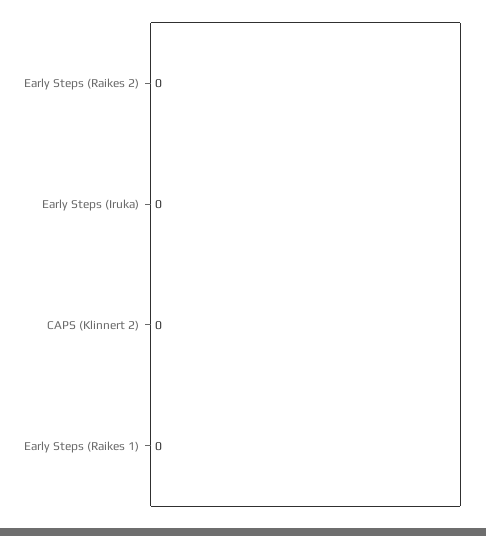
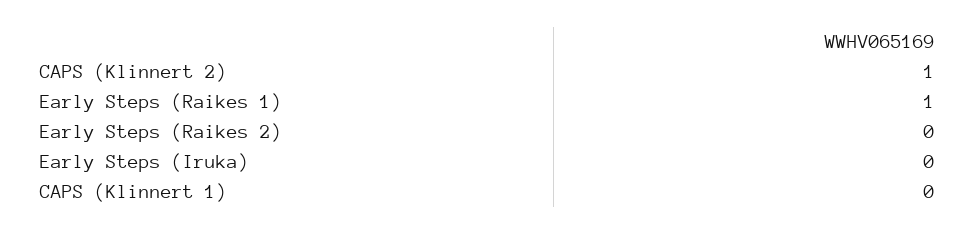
CAPS (Klinnert 2): 0 -> 1
Early Steps (Raikes 1): 0 -> 1
CAPS (Klinnert 1): none -> 0

